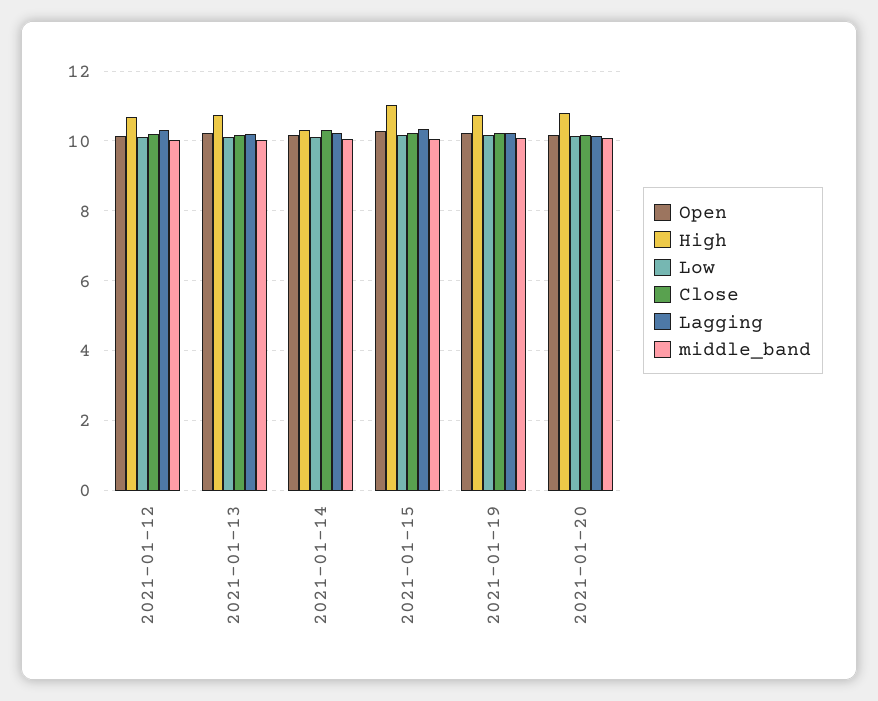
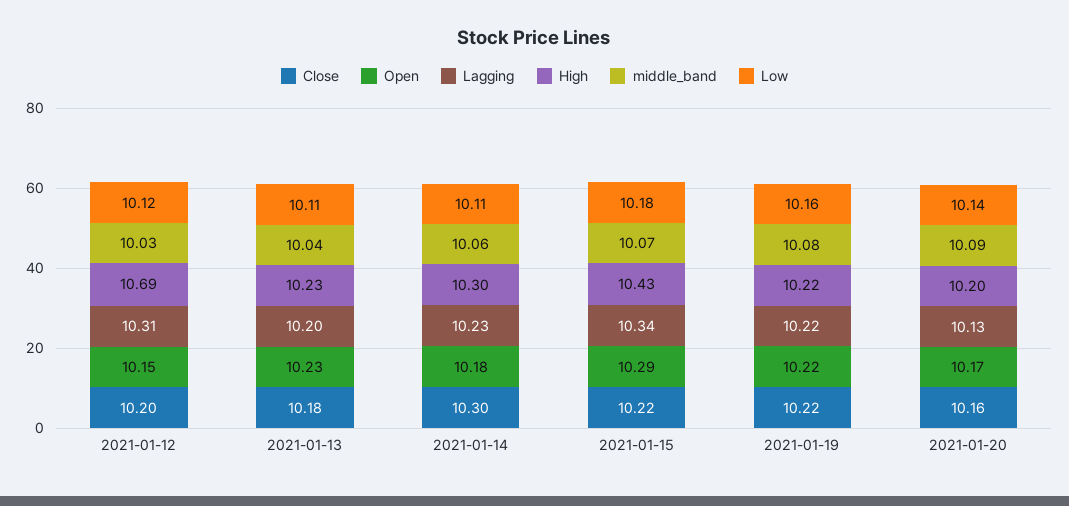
High, 2021-01-13: 10.8 -> 10.23
High, 2021-01-15: 11 -> 10.43
High, 2021-01-19: 10.8 -> 10.22
High, 2021-01-20: 10.8 -> 10.2

